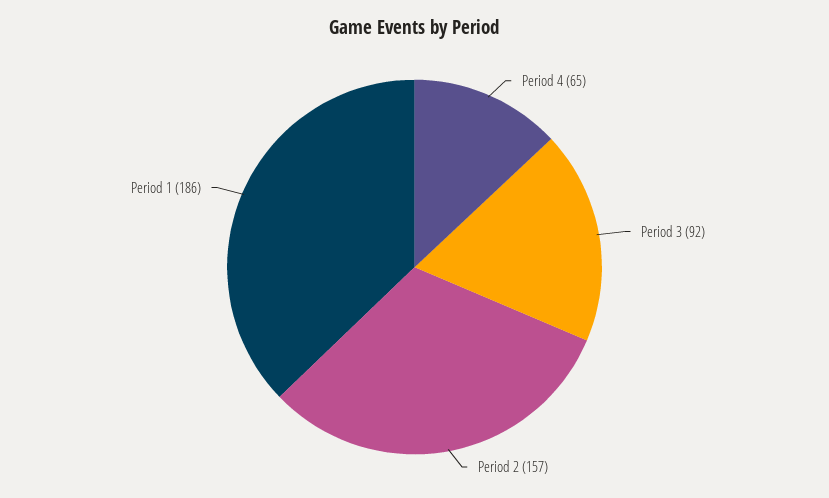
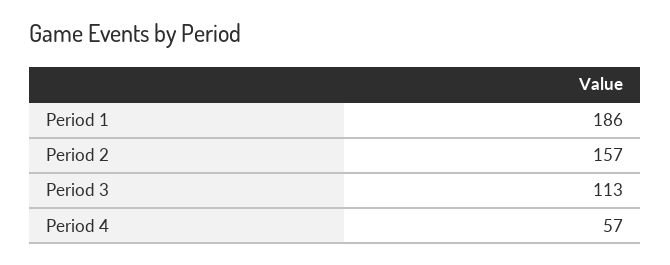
Period 4: 65 -> 57
Period 3: 92 -> 113

